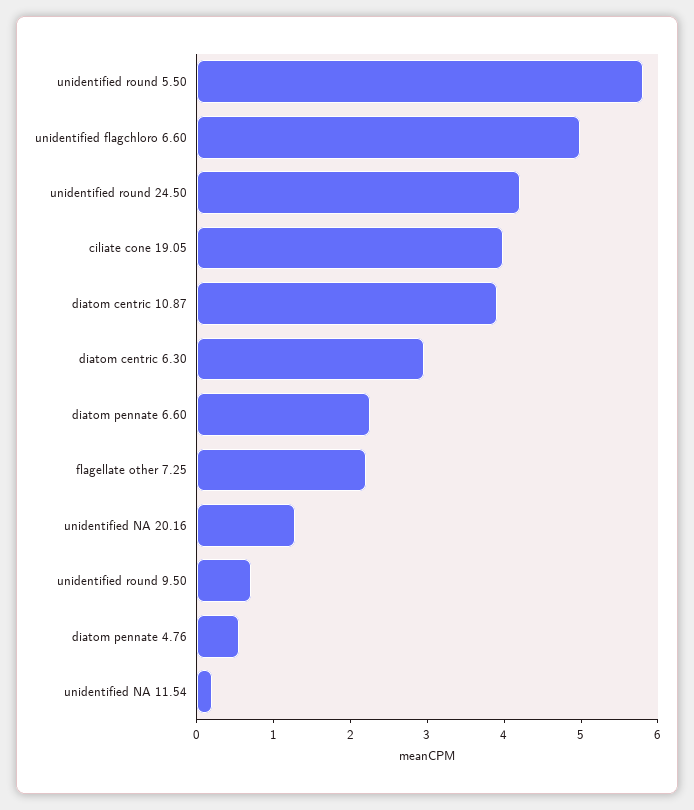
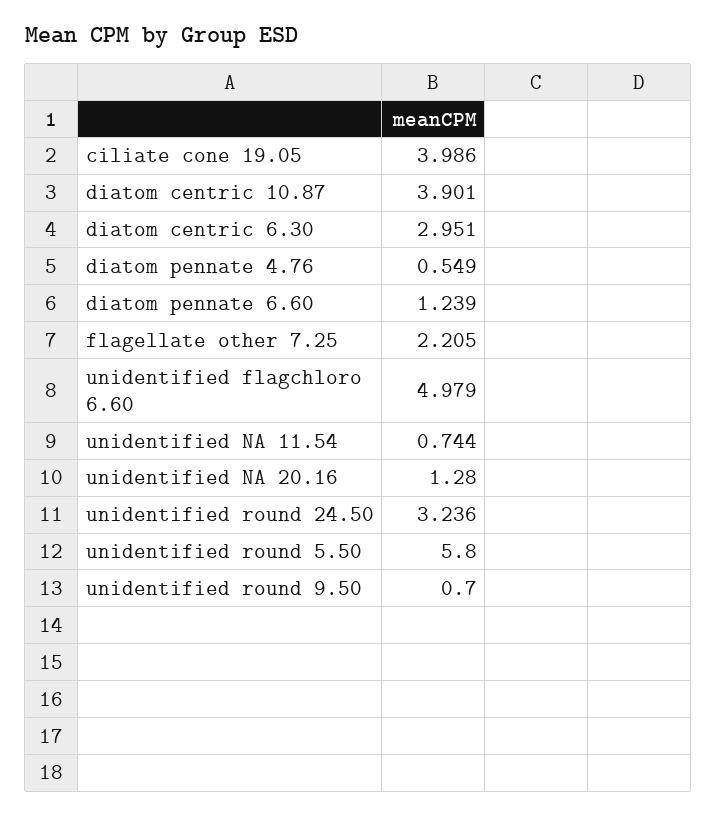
unidentified round 24.50: 4.2 -> 3.236
diatom pennate 6.60: 2.2 -> 1.239
unidentified NA 11.54: 0.2 -> 0.744

